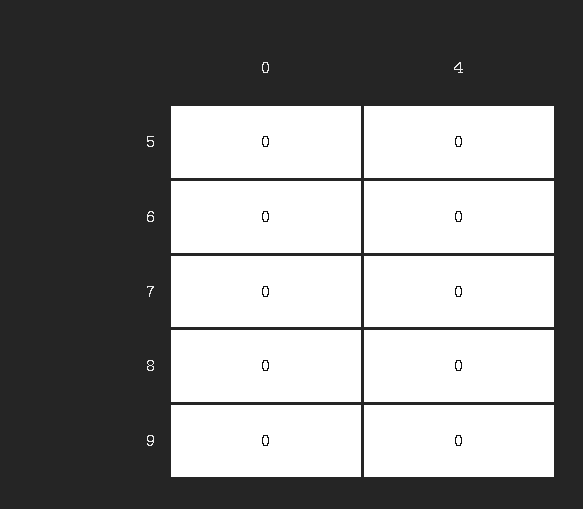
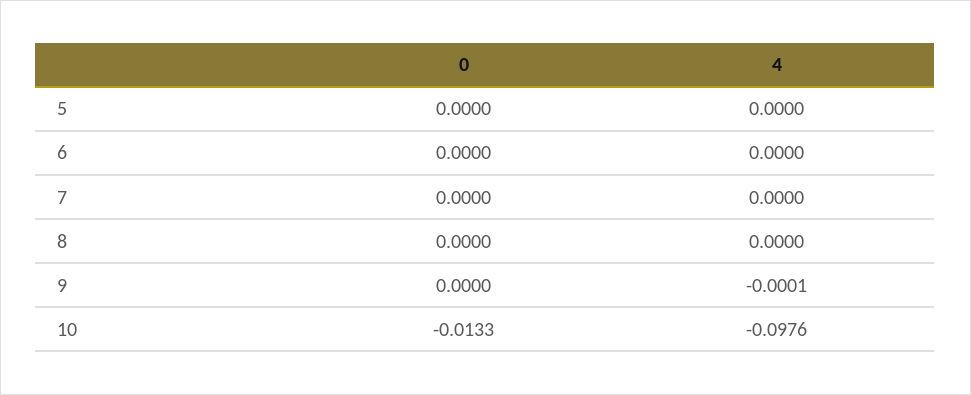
4, 9: 0 -> -0.0001
0, 10: none -> -0.0133
4, 10: none -> -0.0976

